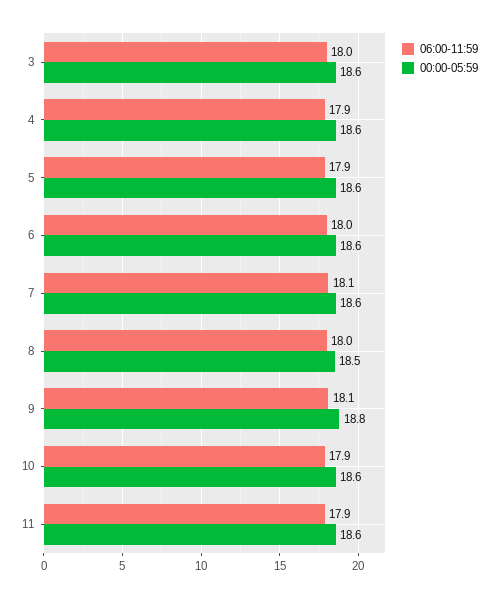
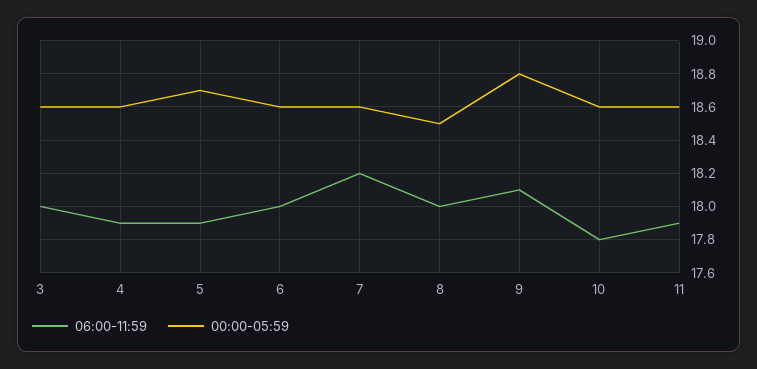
00:00-05:59, 5: 18.6 -> 18.7
06:00-11:59, 7: 18.1 -> 18.2
06:00-11:59, 10: 17.9 -> 17.8

